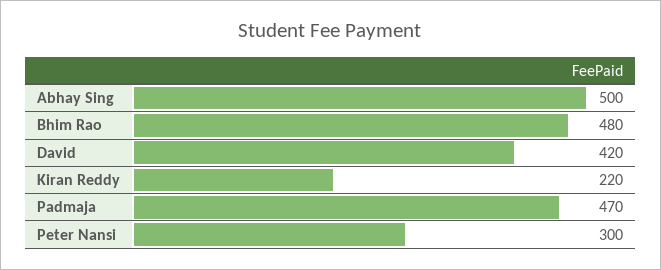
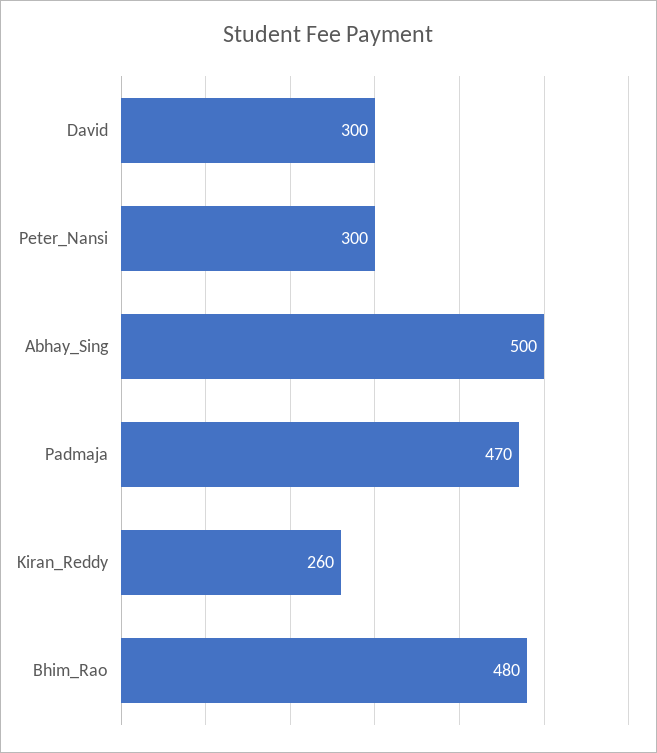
David: 420 -> 300
Kiran Reddy: 220 -> 260

